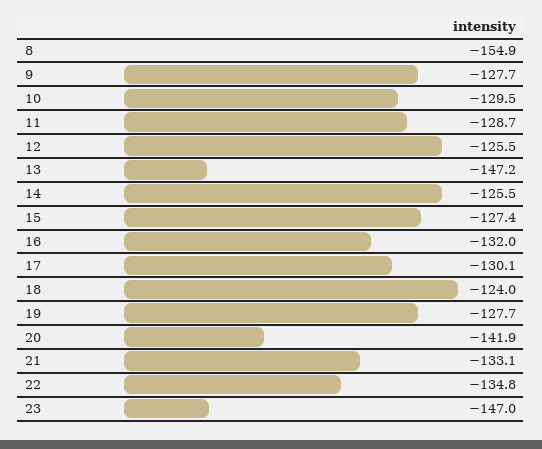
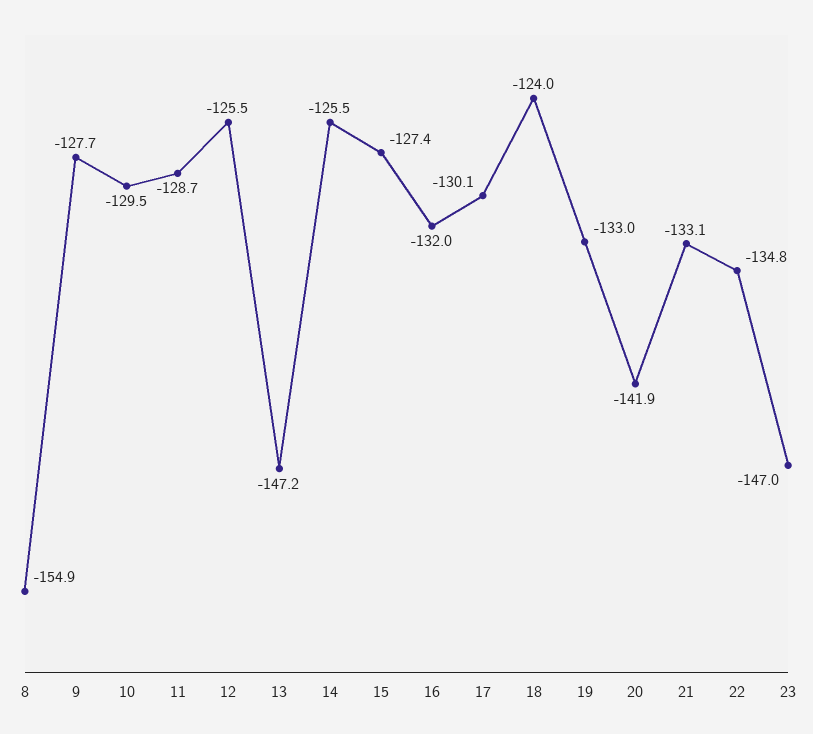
19: -127.7 -> -133

